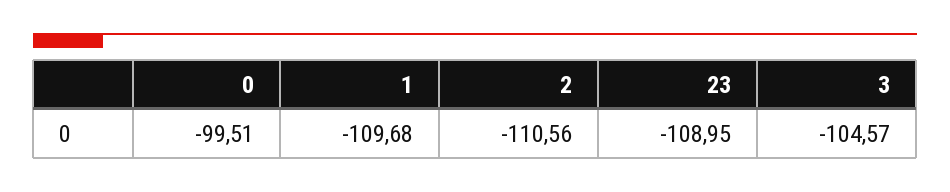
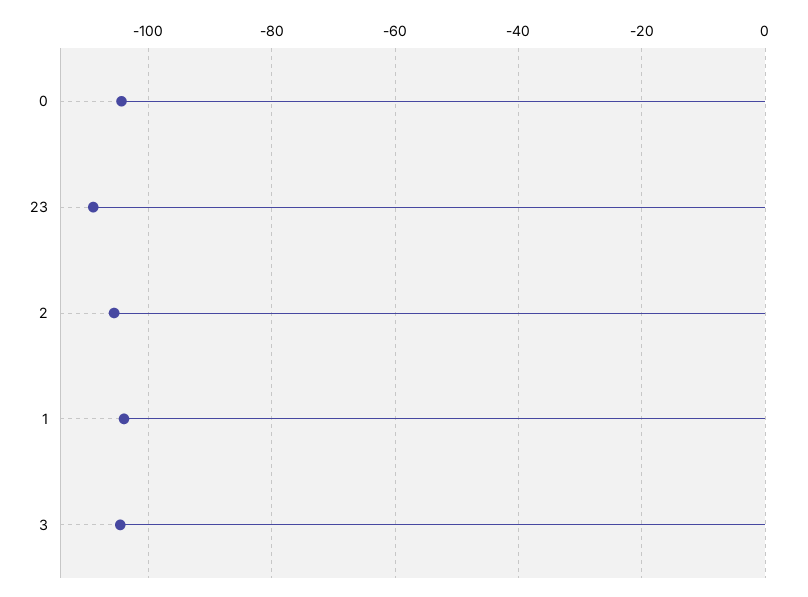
0: -99.51 -> -104
1: -109.68 -> -104
2: -110.56 -> -106

